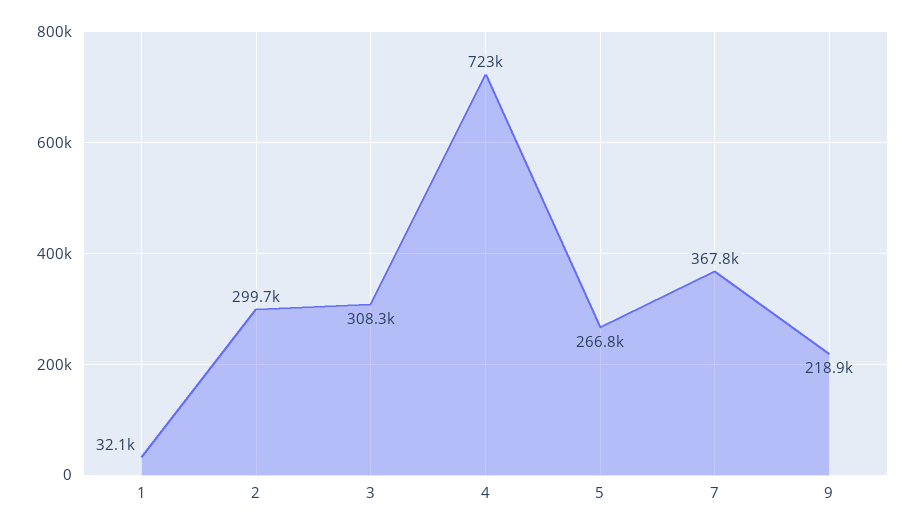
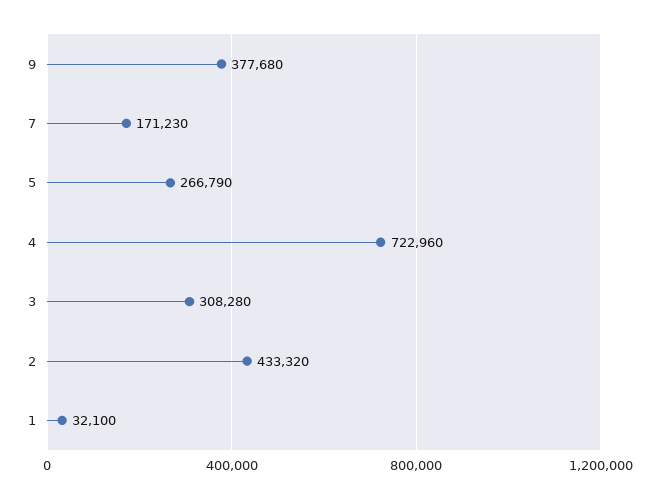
2: 299700 -> 433320
7: 367800 -> 171230
9: 218900 -> 377680

